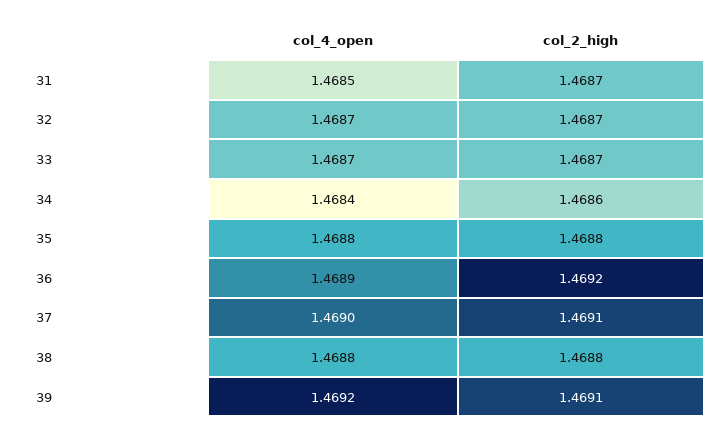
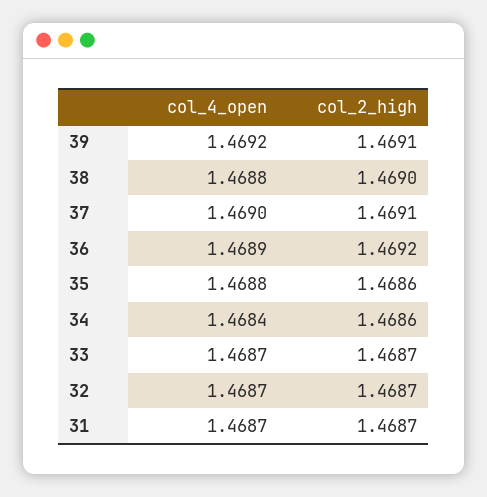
col_4_open, 31: 1.4685 -> 1.4687
col_2_high, 35: 1.4688 -> 1.4686
col_2_high, 38: 1.4688 -> 1.469

